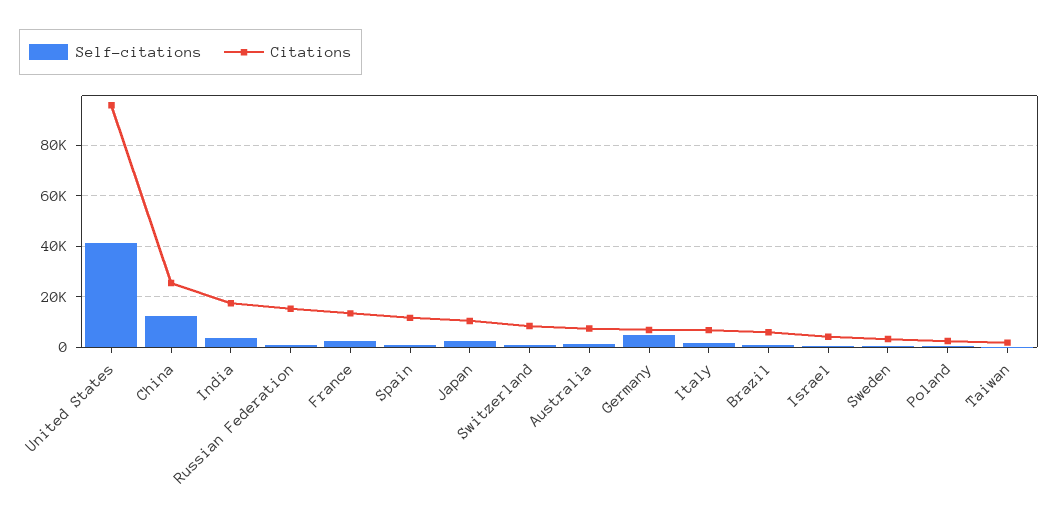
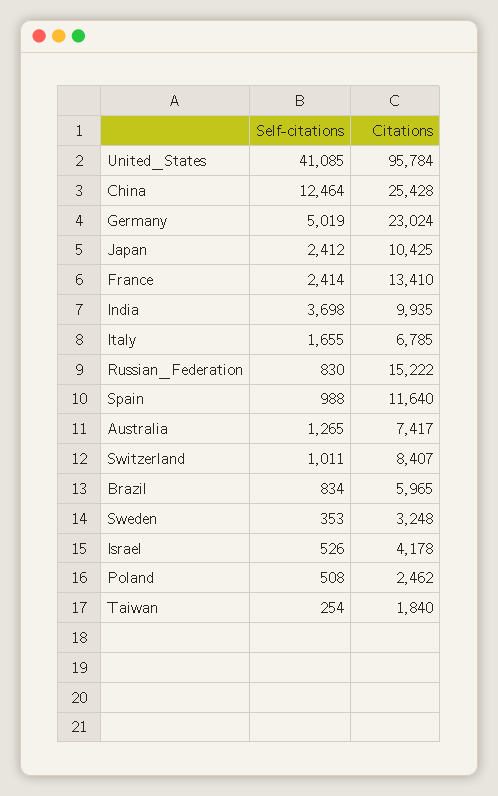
Citations, India: 17500 -> 9935
Citations, Germany: 7500 -> 23024

